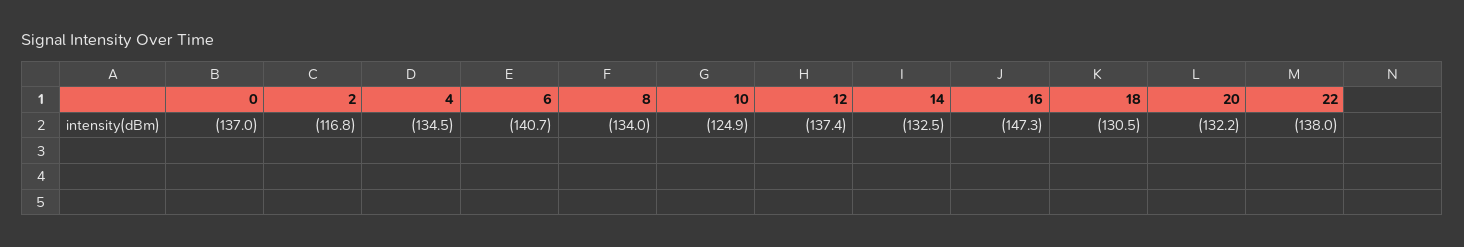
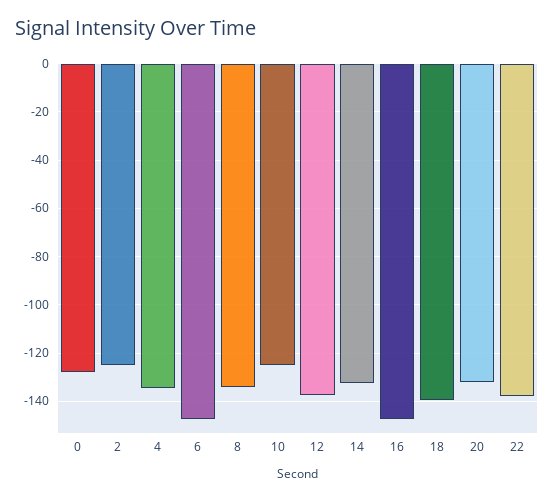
0: -137 -> -127.5
2: -116.8 -> -125
6: -140.7 -> -147.5
18: -130.5 -> -140

